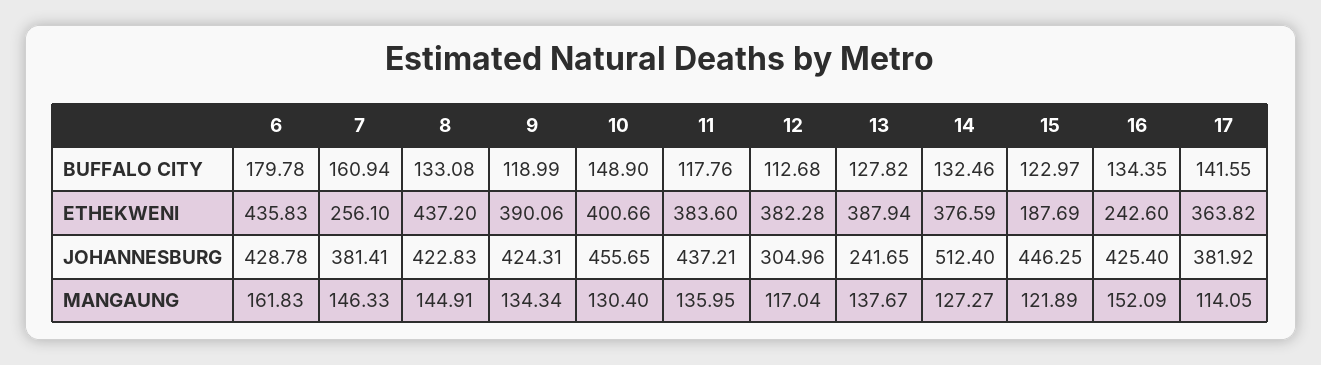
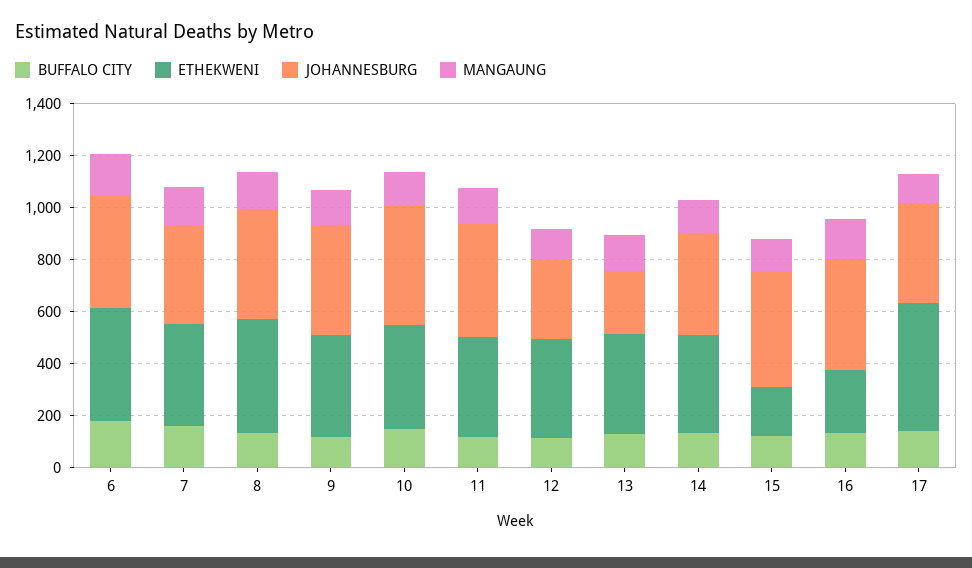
ETHEKWENI, 7: 256.1 -> 400
ETHEKWENI, 17: 363.82 -> 500
JOHANNESBURG, 14: 512.4 -> 400

